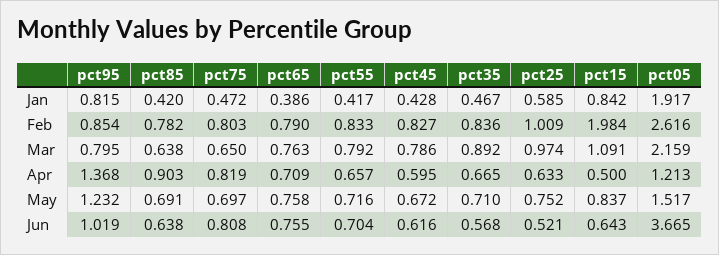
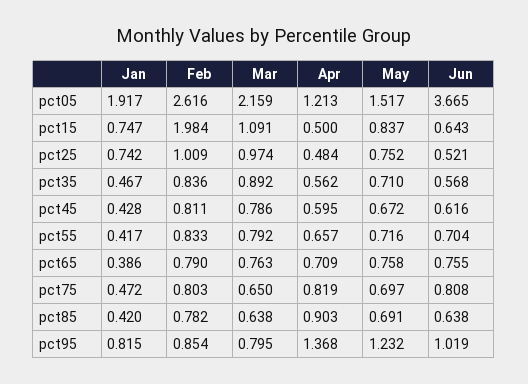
pct25, Jan: 0.585 -> 0.742
pct15, Jan: 0.842 -> 0.747
pct45, Feb: 0.827 -> 0.811
pct35, Apr: 0.665 -> 0.562
pct25, Apr: 0.633 -> 0.484

